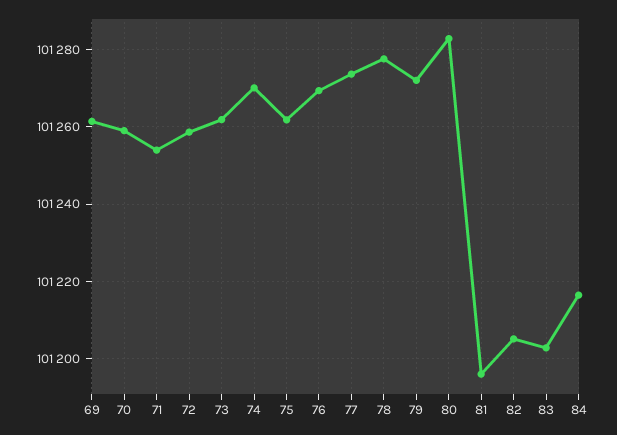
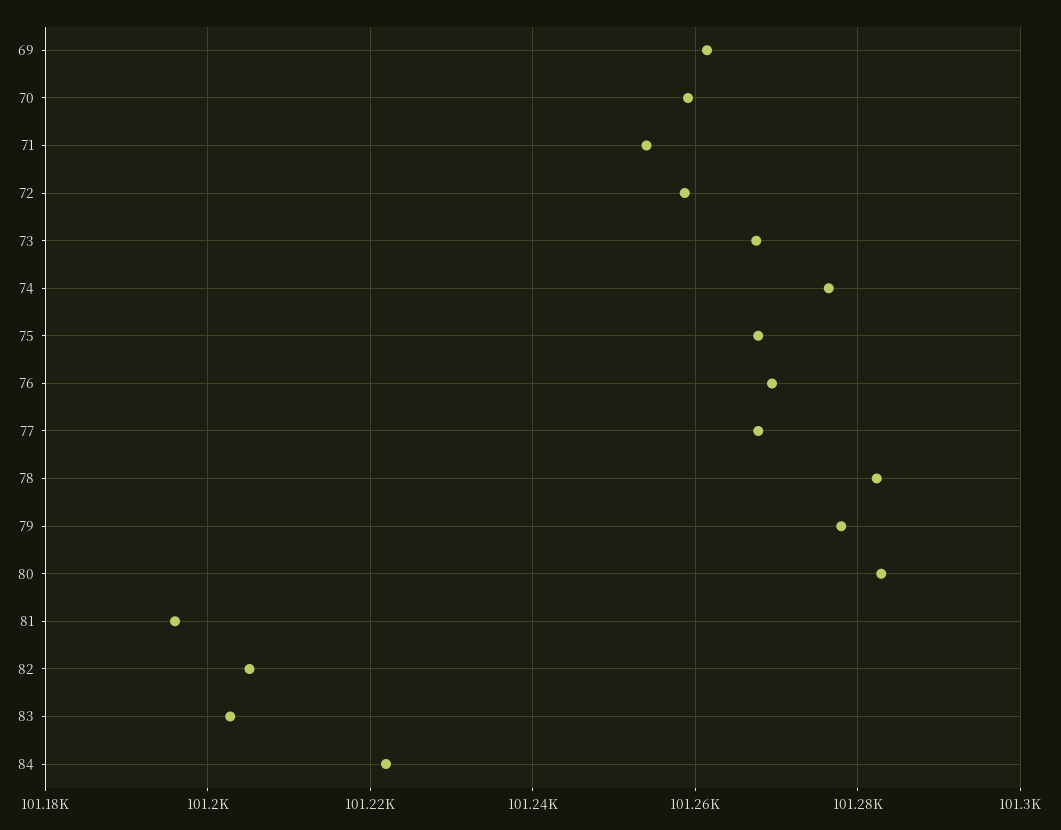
73: 101262 -> 101268
74: 101270 -> 101276
75: 101262 -> 101268
77: 101274 -> 101268
78: 101278 -> 101282
79: 101272 -> 101278
84: 101216 -> 101222

